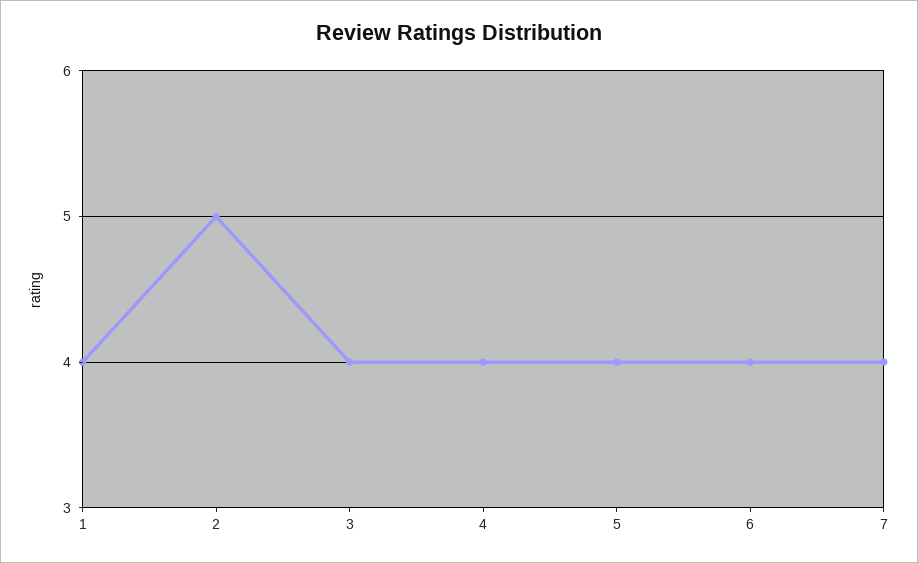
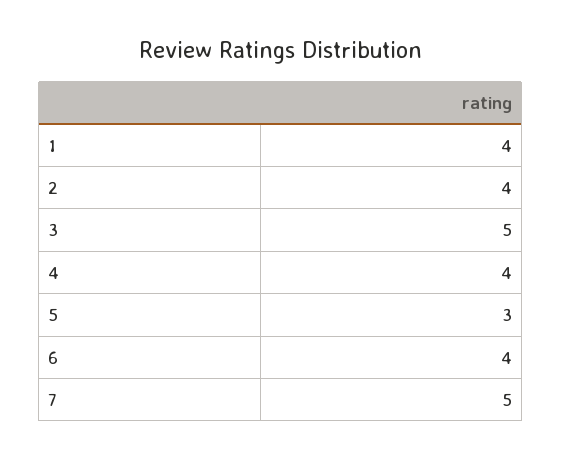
2: 5 -> 4
3: 4 -> 5
5: 4 -> 3
7: 4 -> 5

